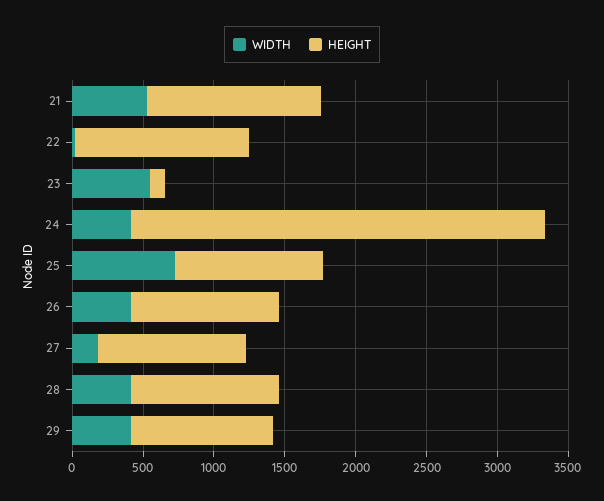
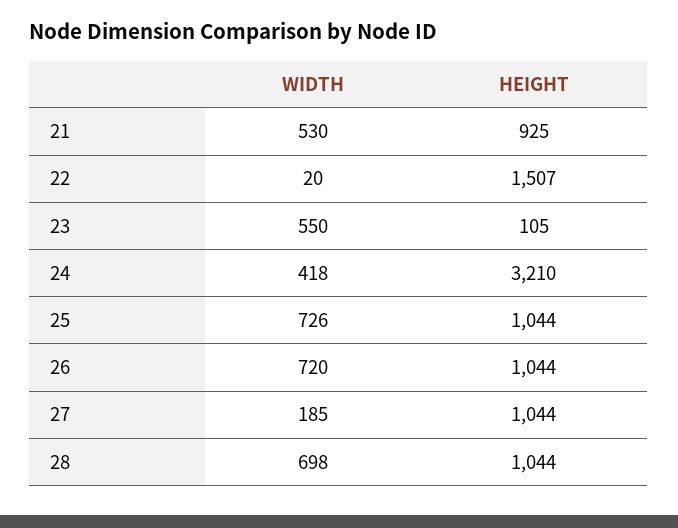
HEIGHT, 21: 1200 -> 925
HEIGHT, 22: 1200 -> 1507
HEIGHT, 24: 2900 -> 3210
WIDTH, 26: 400 -> 720
WIDTH, 28: 400 -> 698
WIDTH, 29: 400 -> none
HEIGHT, 29: 1000 -> none

